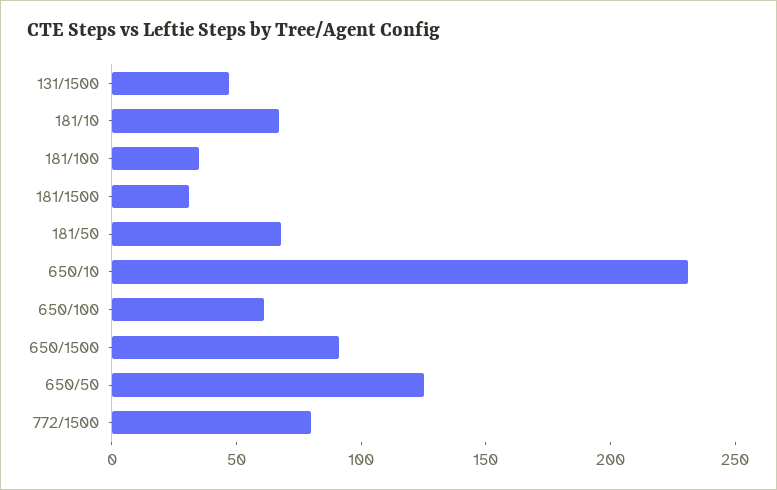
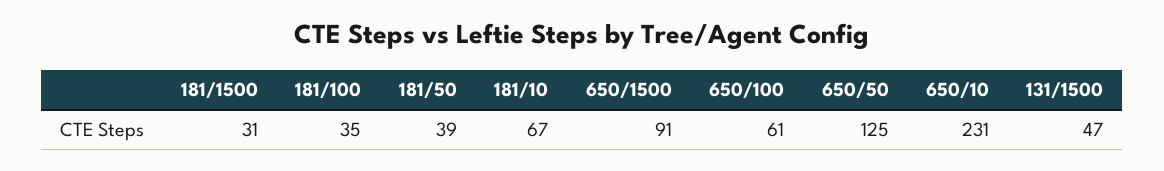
181/50: 70 -> 39
772/1500: 80 -> none

